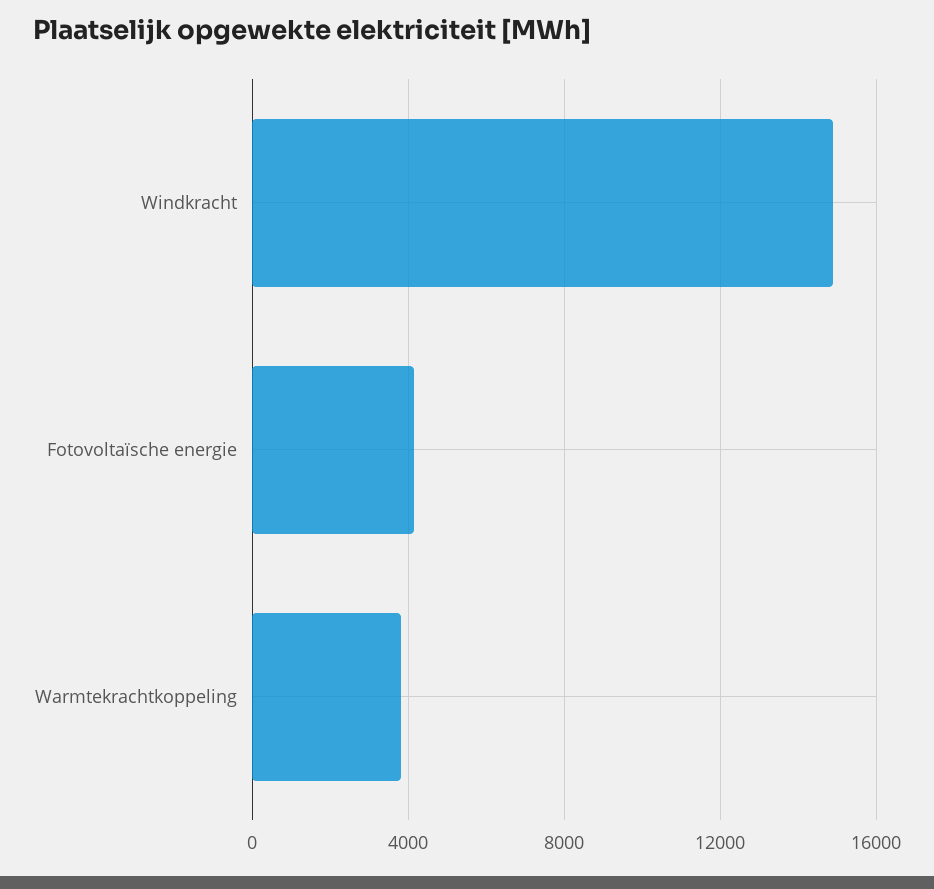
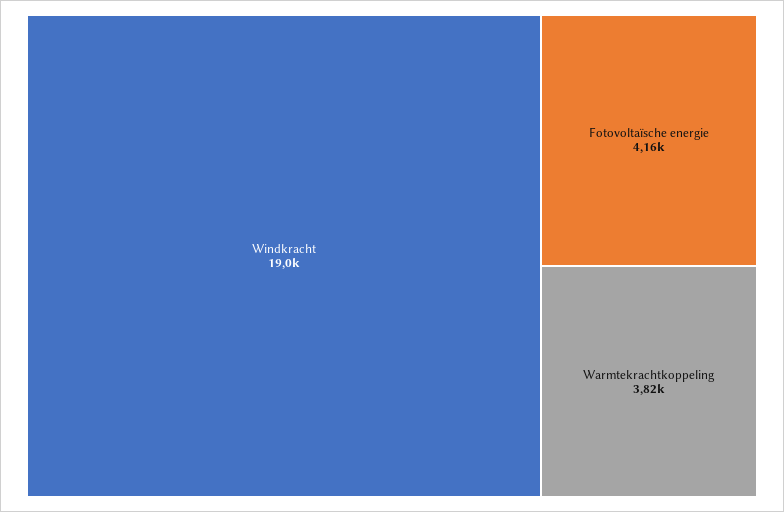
Windkracht: 15000 -> 19000

